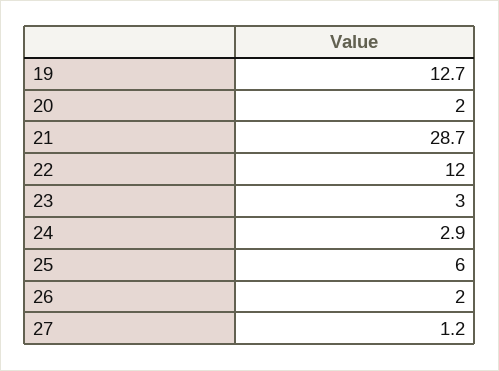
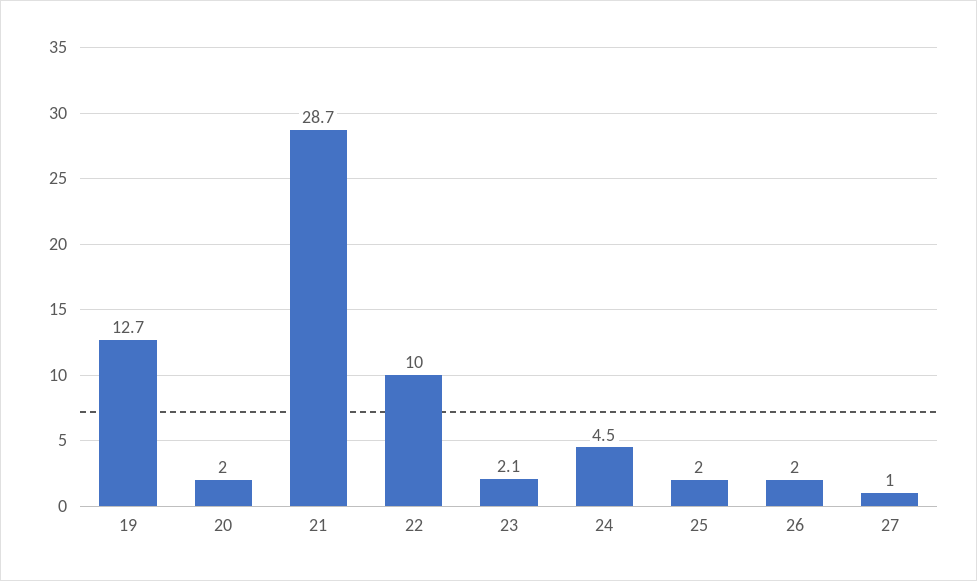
22: 12 -> 10
23: 3 -> 2.1
24: 2.9 -> 4.5
25: 6 -> 2
27: 1.2 -> 1

